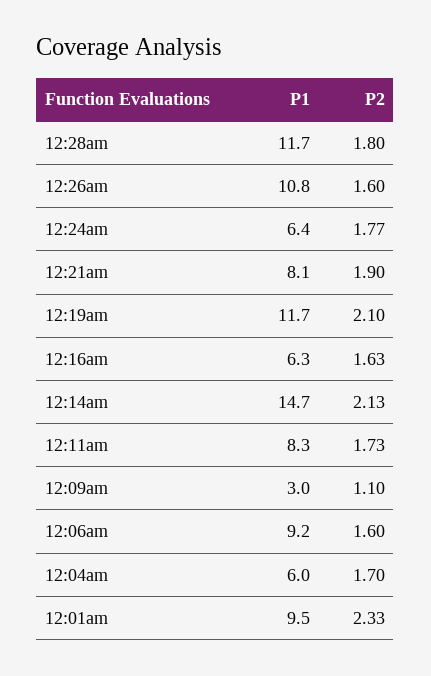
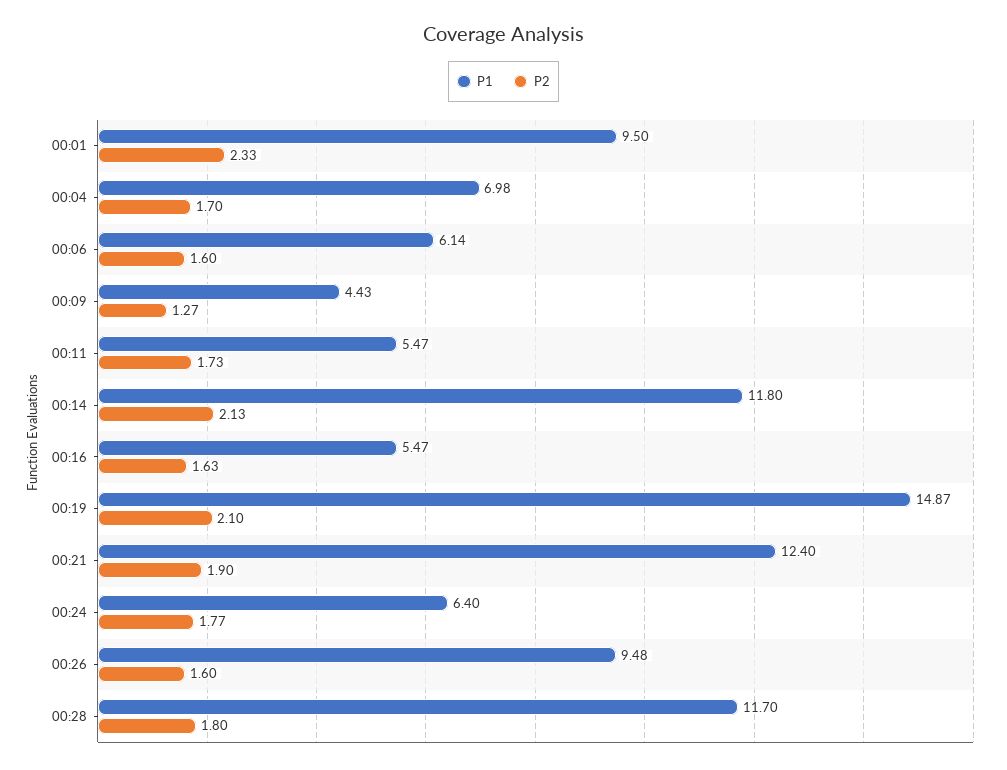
P1, 12:26am: 10.8 -> 9.48
P1, 12:21am: 8.1 -> 12.4
P1, 12:19am: 11.7 -> 14.87
P1, 12:16am: 6.3 -> 5.47
P1, 12:14am: 14.7 -> 11.8
P1, 12:11am: 8.3 -> 5.47
P1, 12:09am: 3 -> 4.43
P2, 12:09am: 1.1 -> 1.27
P1, 12:06am: 9.2 -> 6.14
P1, 12:04am: 6 -> 6.98

